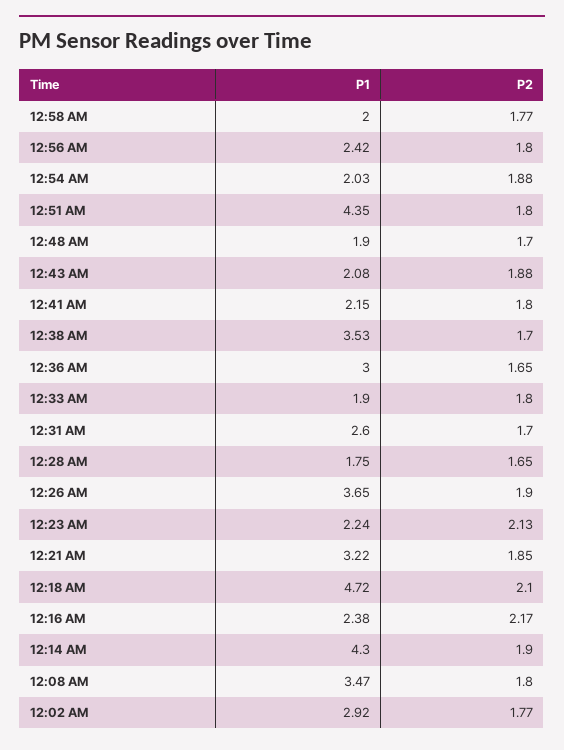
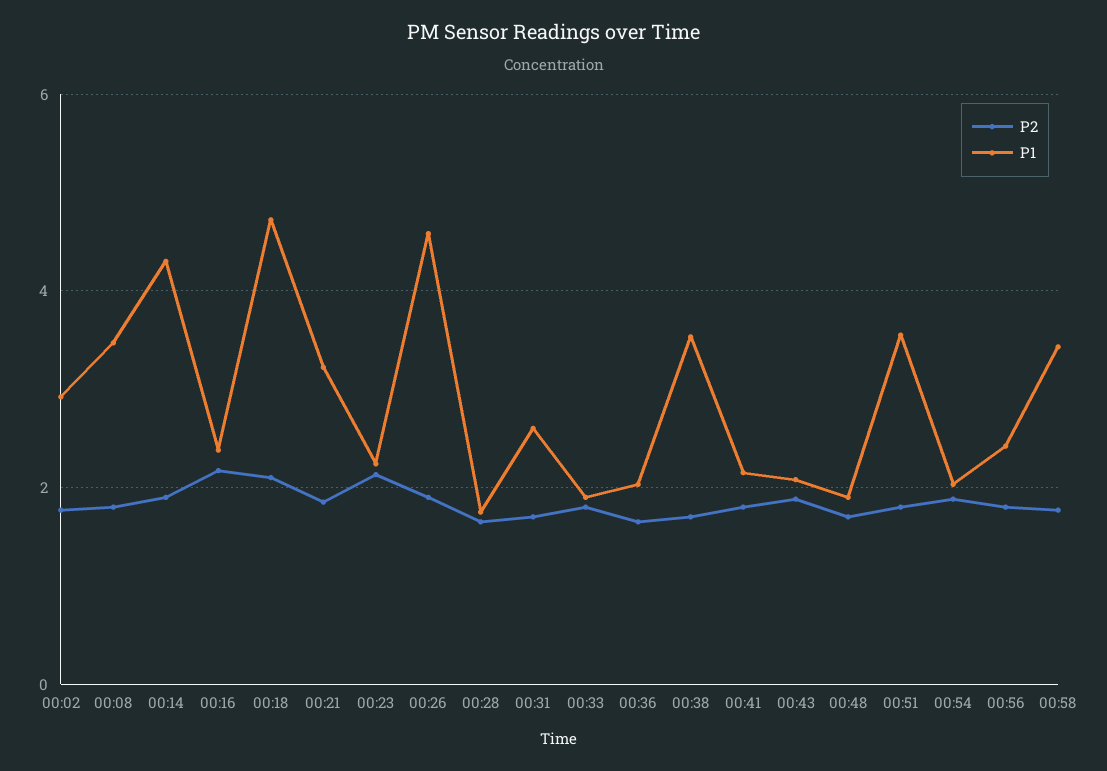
P1, 12:58 AM: 2 -> 3.4
P1, 12:51 AM: 4.35 -> 3.6
P1, 12:36 AM: 3 -> 2
P1, 12:26 AM: 3.65 -> 4.6

